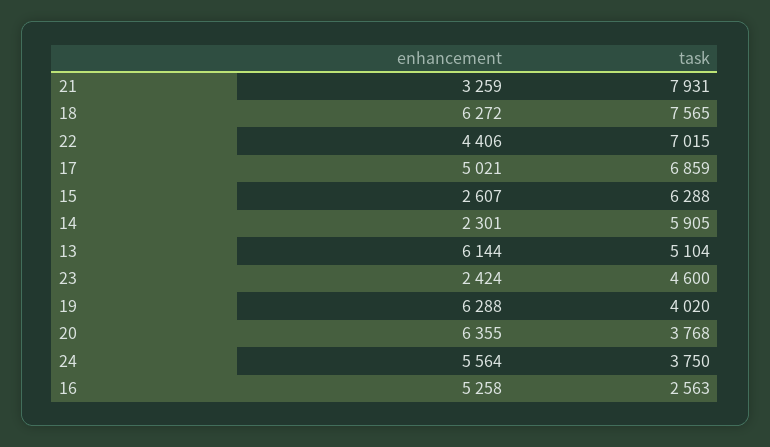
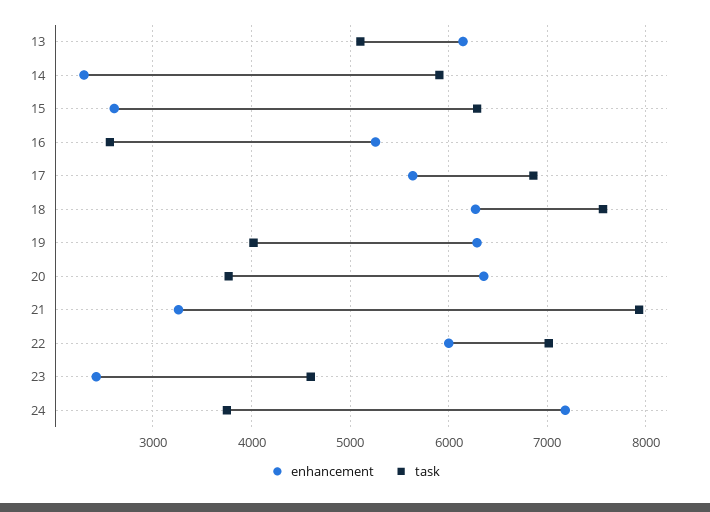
enhancement, 22: 4406 -> 6000
enhancement, 17: 5021 -> 5600
enhancement, 24: 5564 -> 7200

